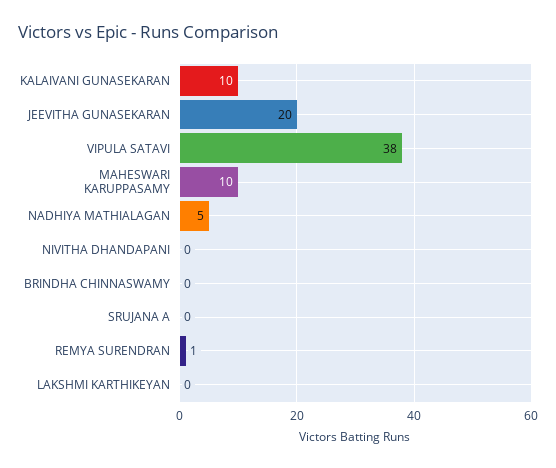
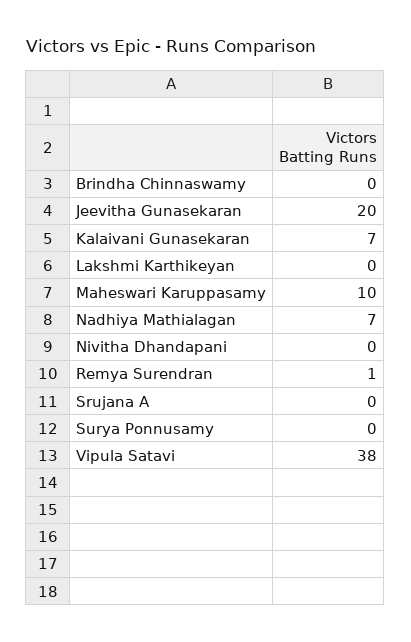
KALAIVANI GUNASEKARAN: 10 -> 7
NADHIYA MATHIALAGAN: 5 -> 7
Surya Ponnusamy: none -> 0

